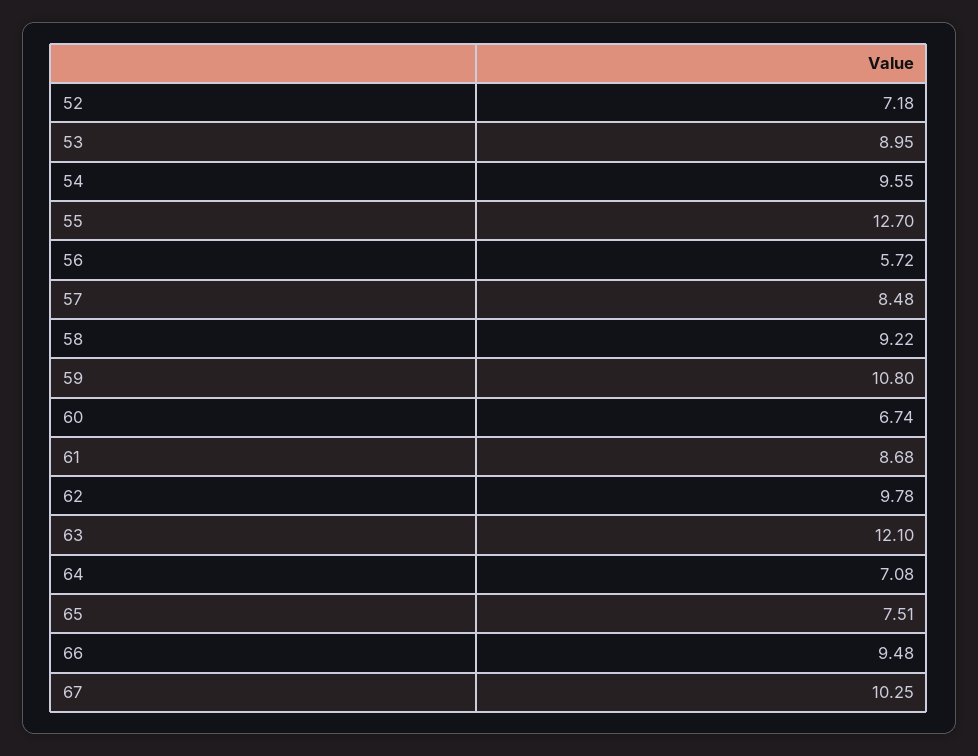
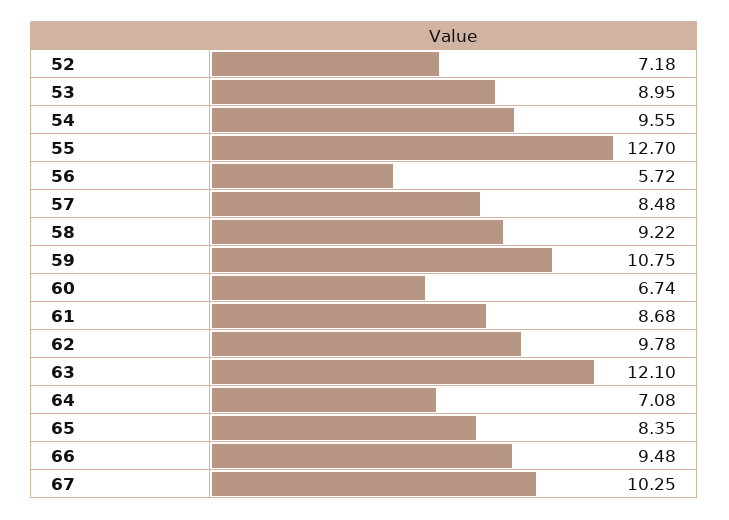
59: 10.8 -> 10.75
65: 7.51 -> 8.35

